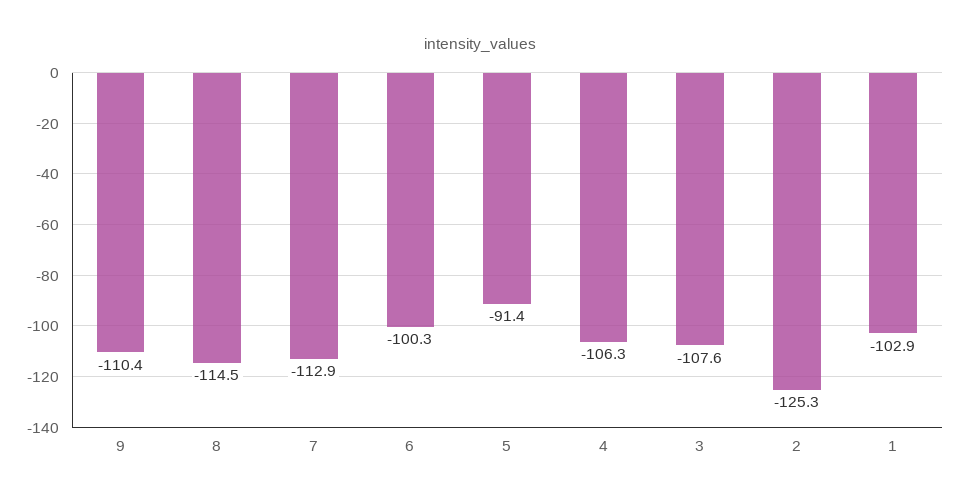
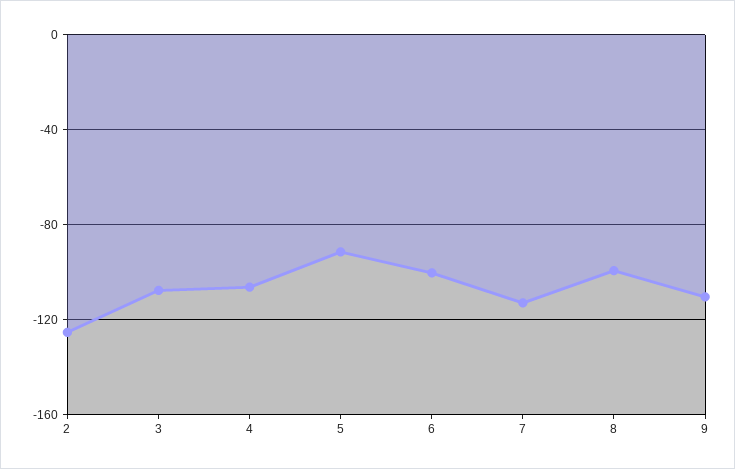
8: -114.5 -> -100
1: -102.9 -> none

